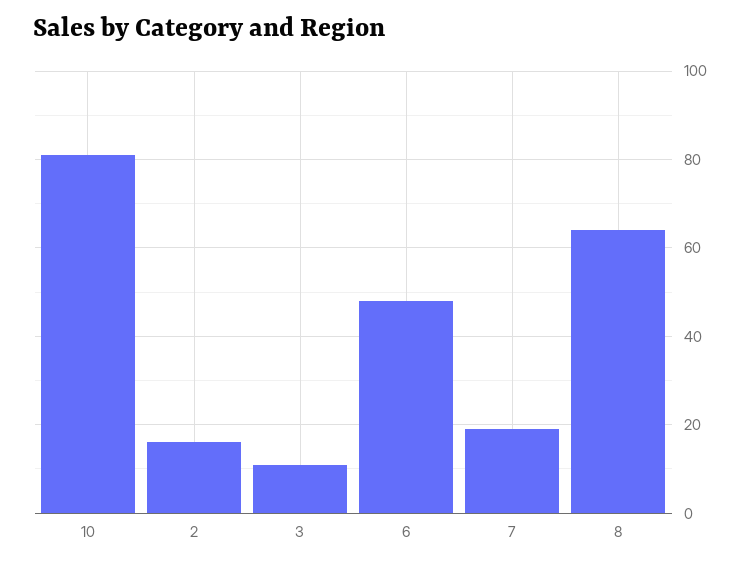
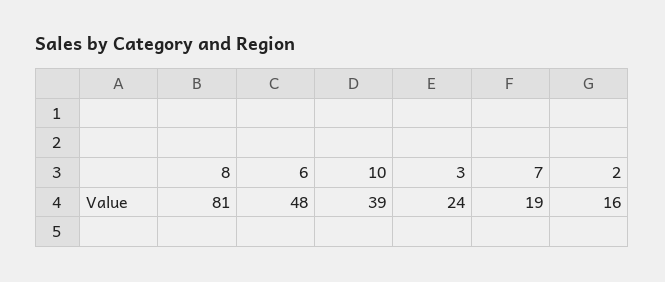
10: 80 -> 39
3: 10 -> 24
8: 65 -> 81

